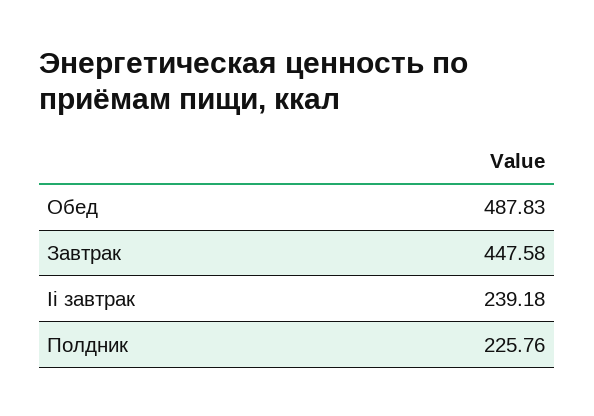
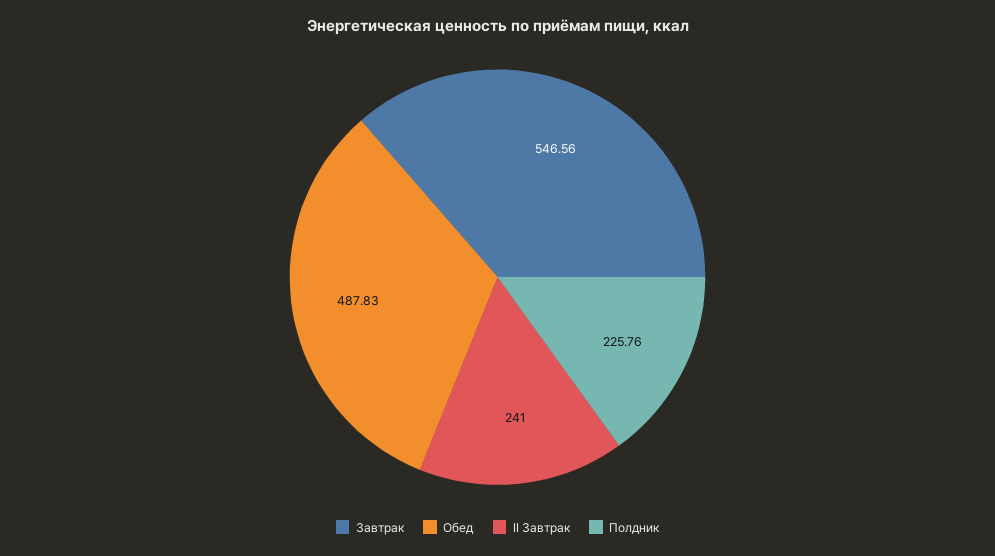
Завтрак: 447.58 -> 546.56
Ii завтрак: 239.18 -> 241

